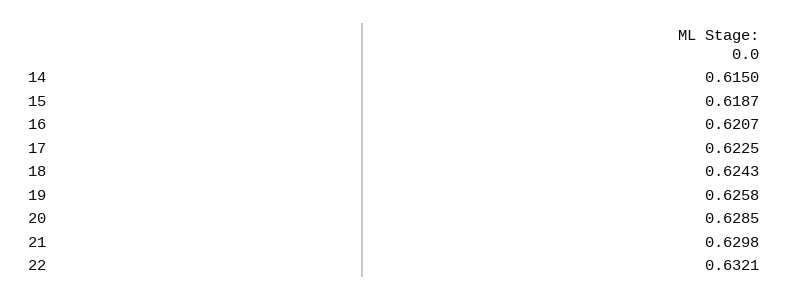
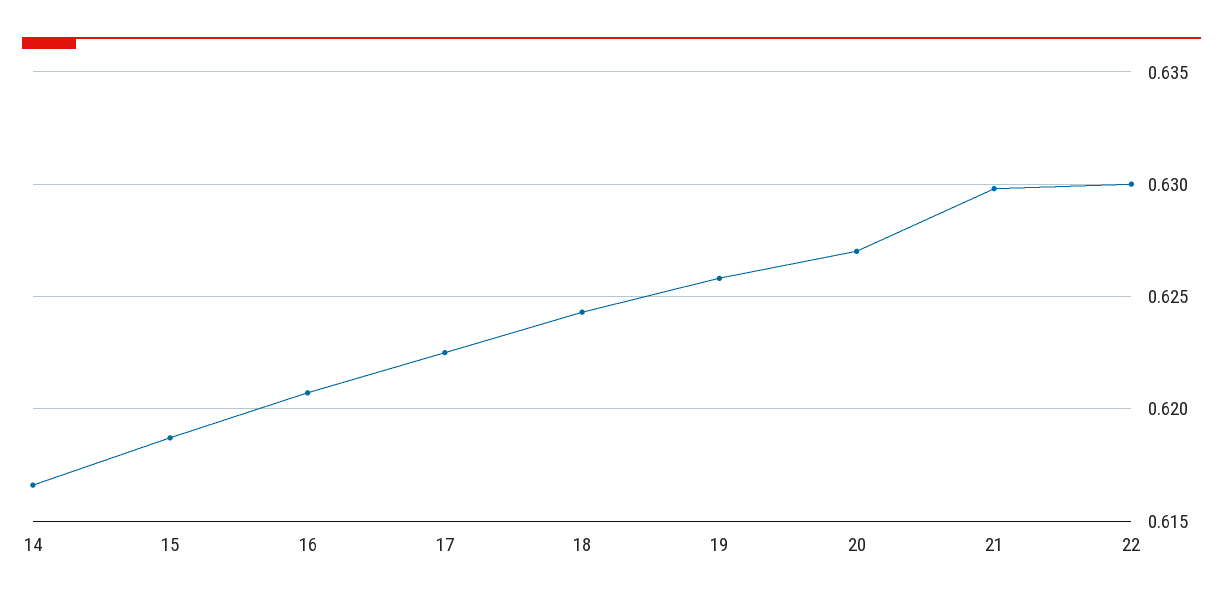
14: 0.615 -> 0.6165
20: 0.6285 -> 0.627
22: 0.6321 -> 0.63

